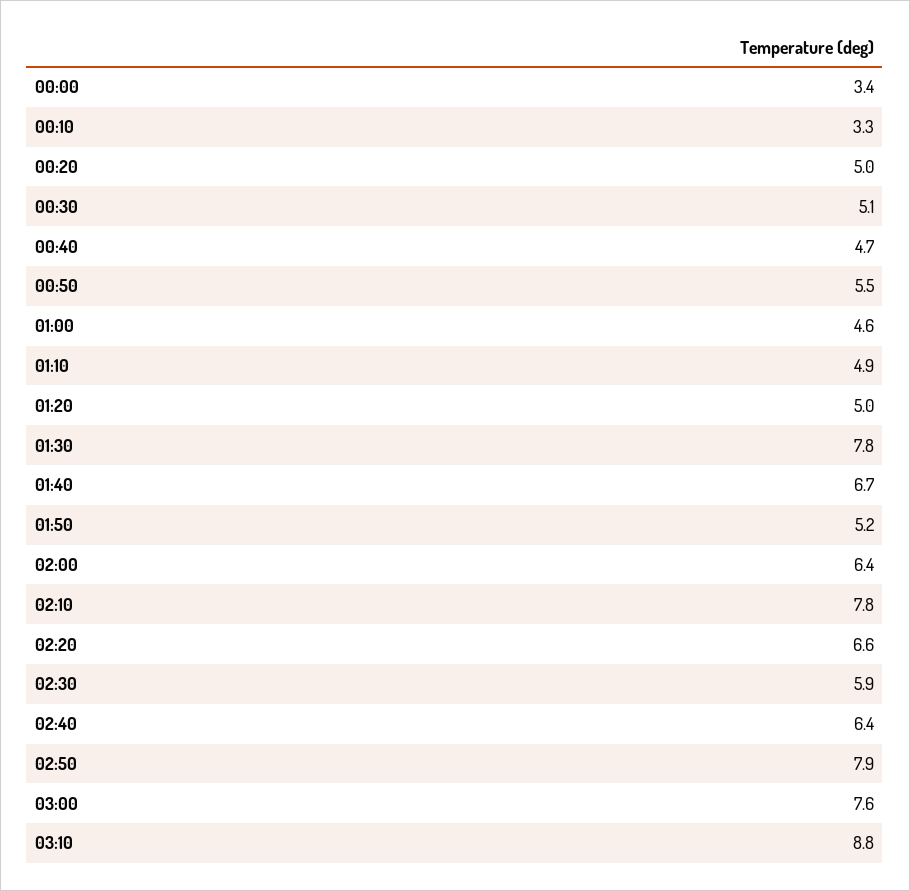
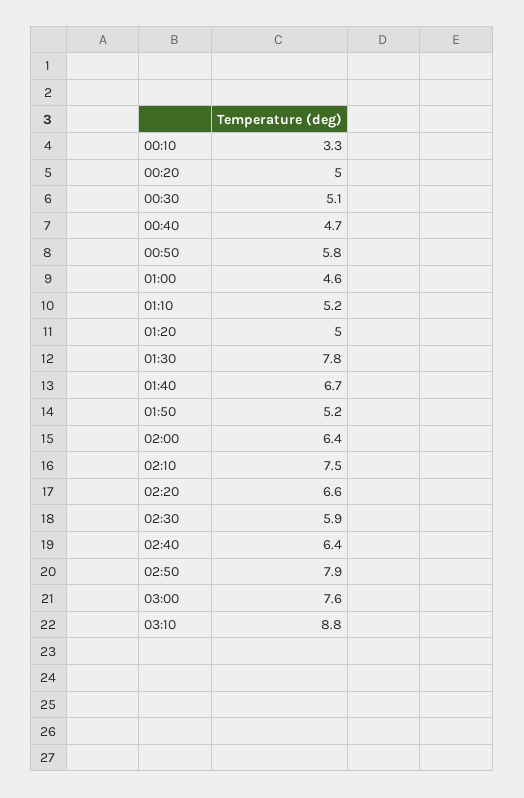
00:00: 3.4 -> none
00:50: 5.5 -> 5.8
01:10: 4.9 -> 5.2
02:10: 7.8 -> 7.5

